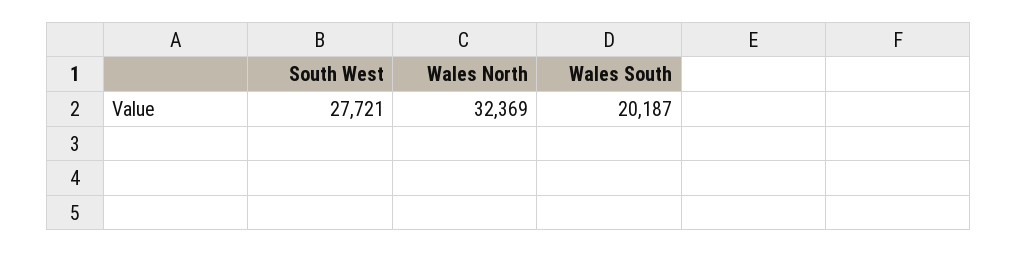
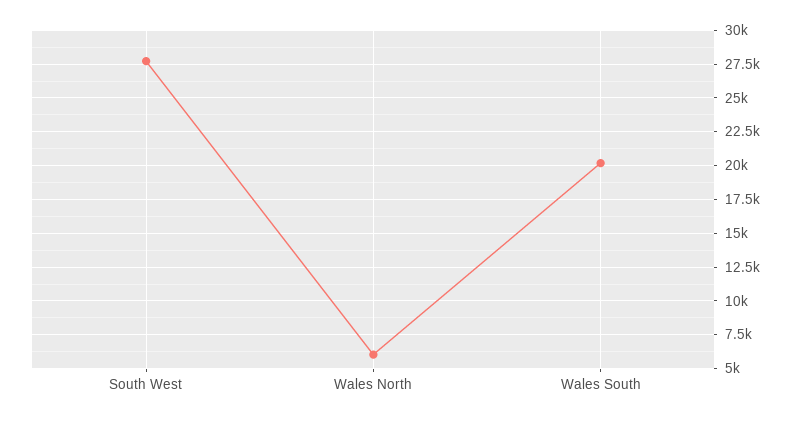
Wales North: 32369 -> 6000

